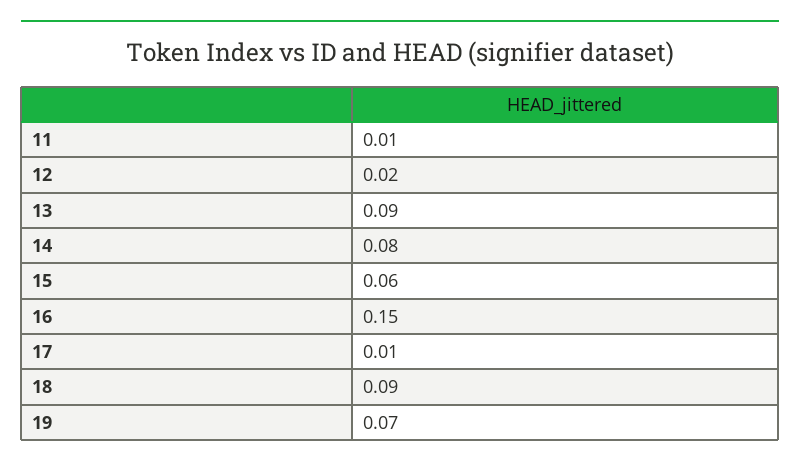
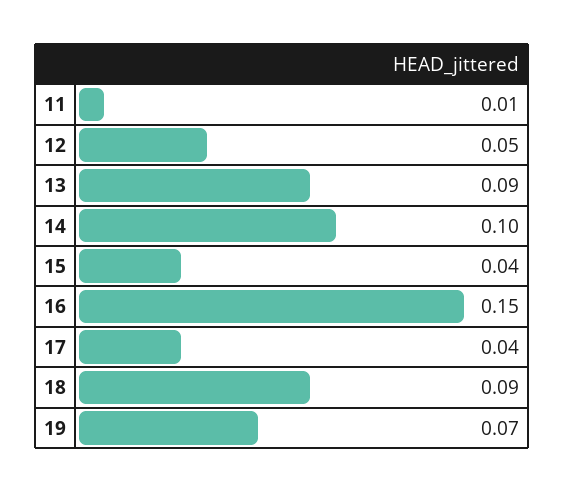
12: 0.02 -> 0.05
14: 0.08 -> 0.1
15: 0.06 -> 0.04
17: 0.01 -> 0.04

